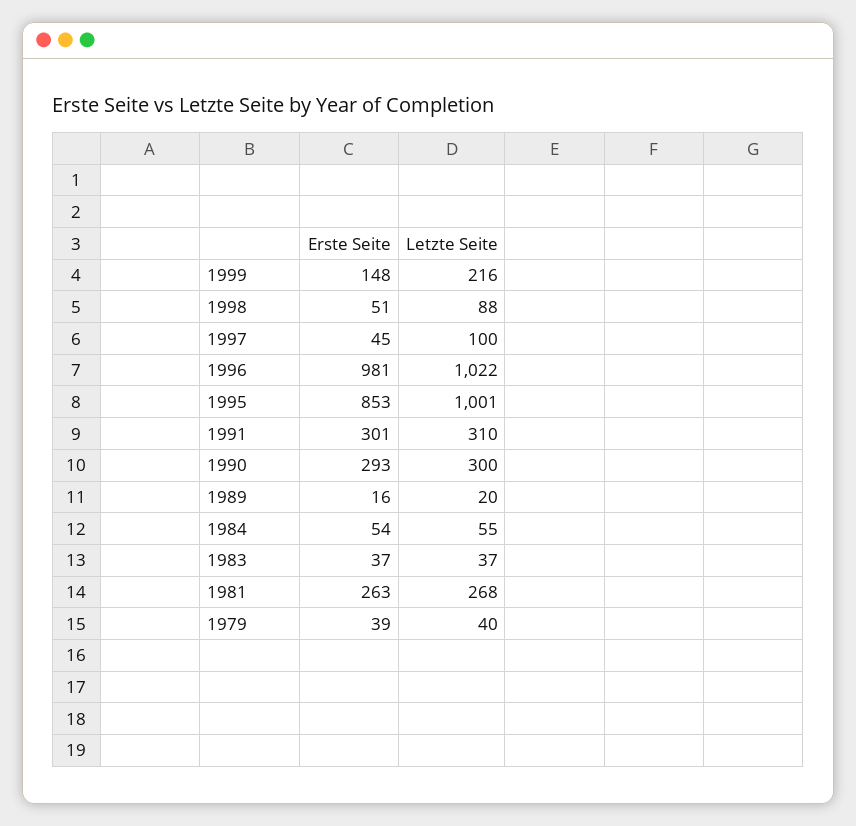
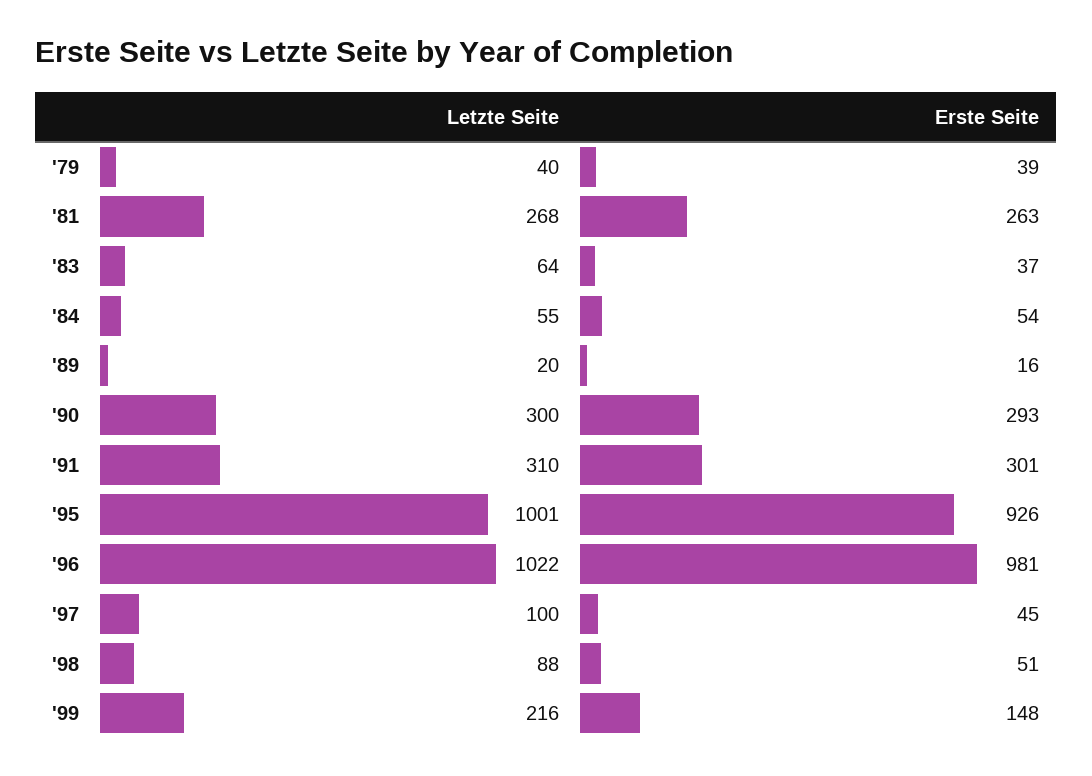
Erste Seite, 1995: 853 -> 926
Letzte Seite, 1983: 37 -> 64

